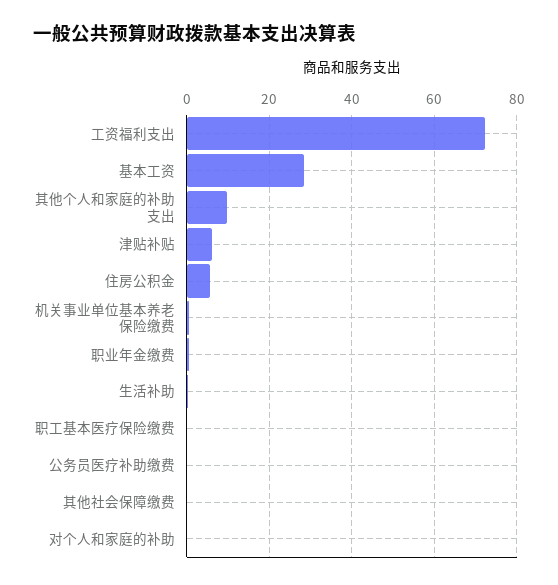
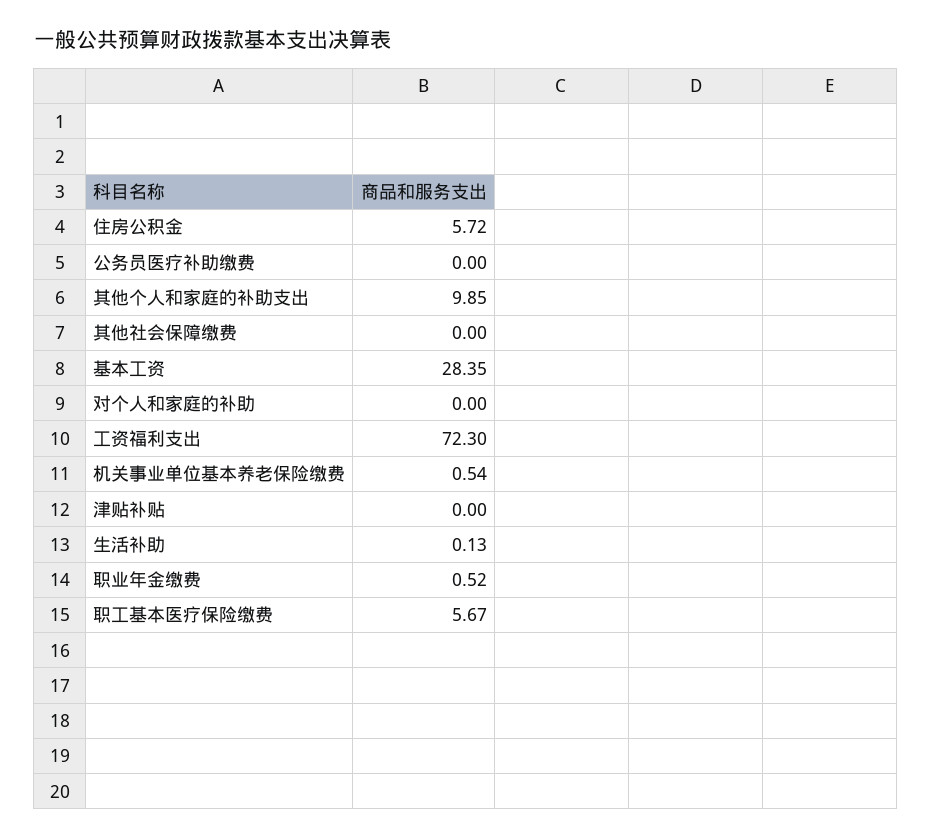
津贴补贴: 6 -> 0
职工基本医疗保险缴费: 0 -> 5.67

